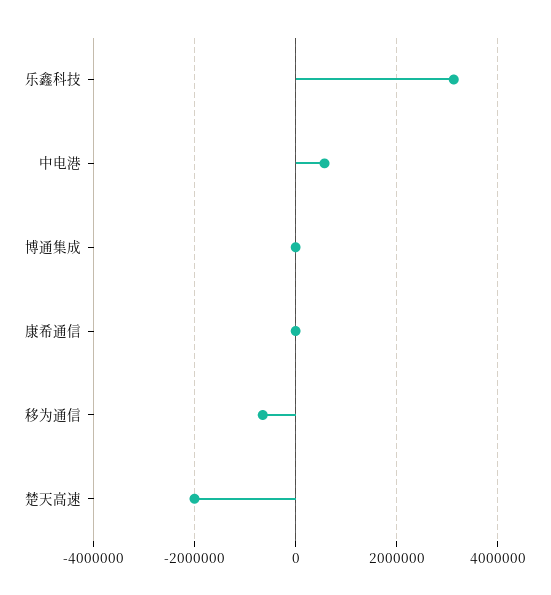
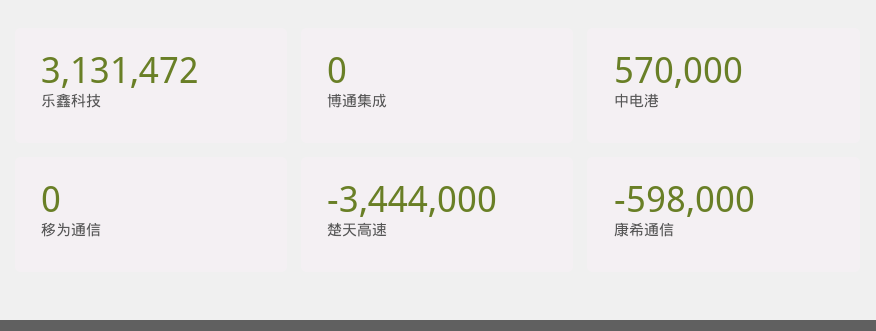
康希通信: 0 -> -598000
移为通信: -600000 -> 0
楚天高速: -2000000 -> -3444000

